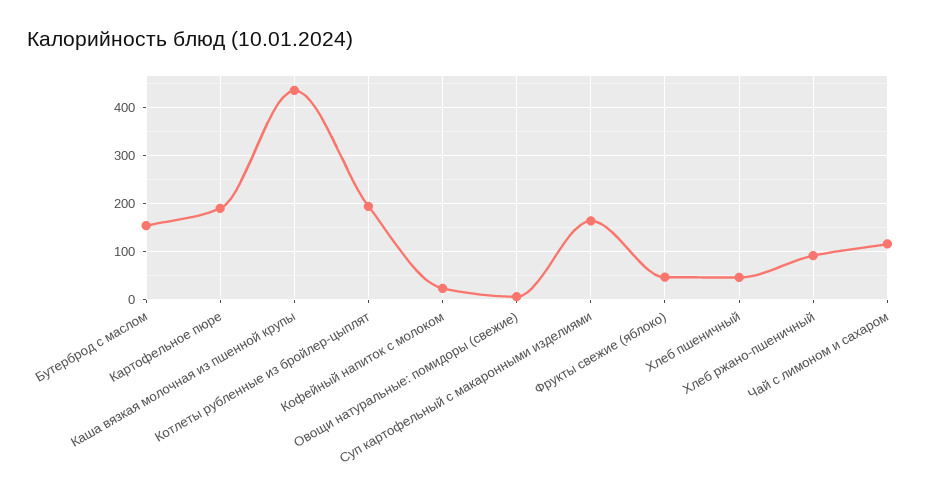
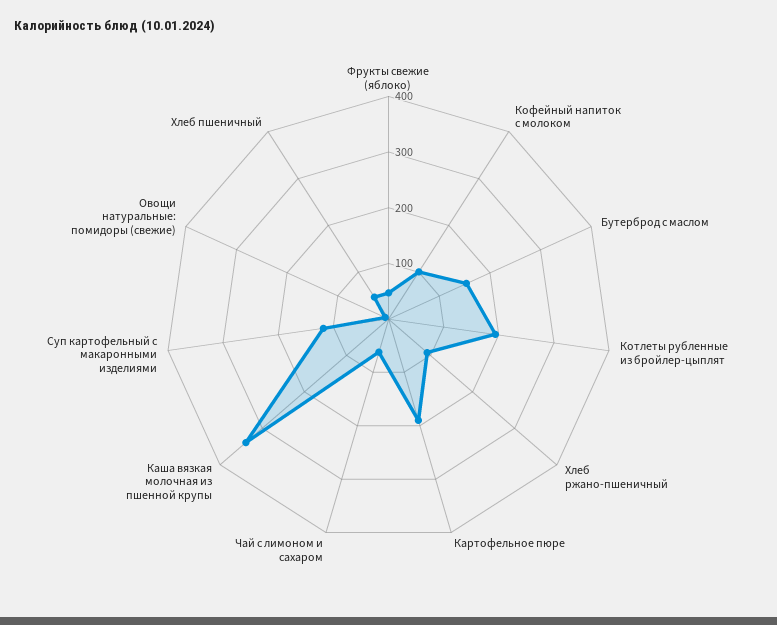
Каша вязкая молочная из пшенной крупы: 440 -> 340
Кофейный напиток с молоком: 20 -> 100
Суп картофельный с макаронными изделиями: 160 -> 120
Чай с лимоном и сахаром: 120 -> 60

